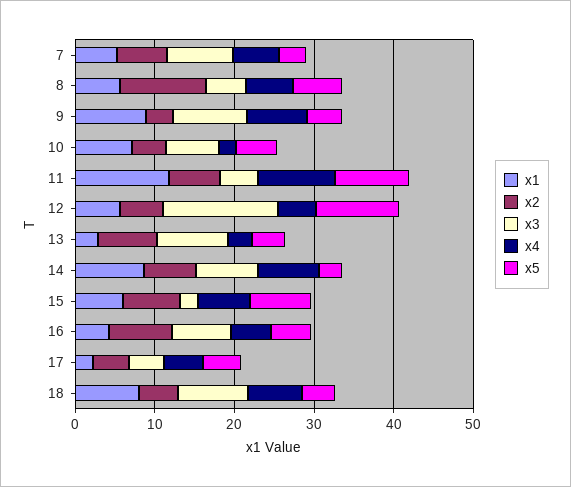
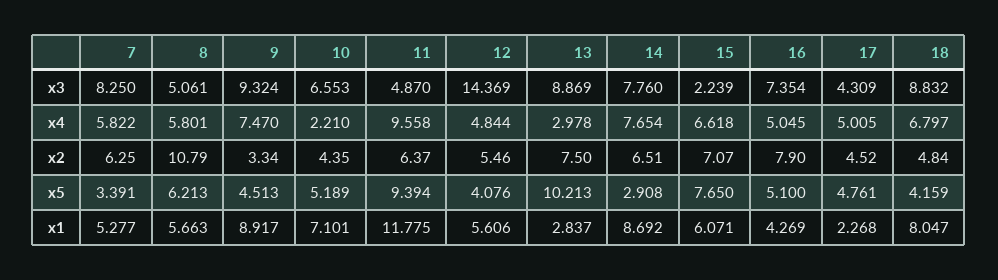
x5, 12: 10 -> 4.076
x5, 13: 4 -> 10.213

